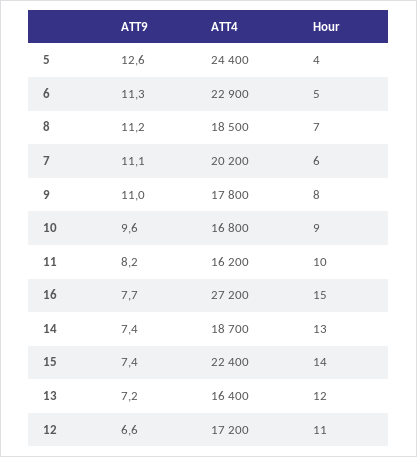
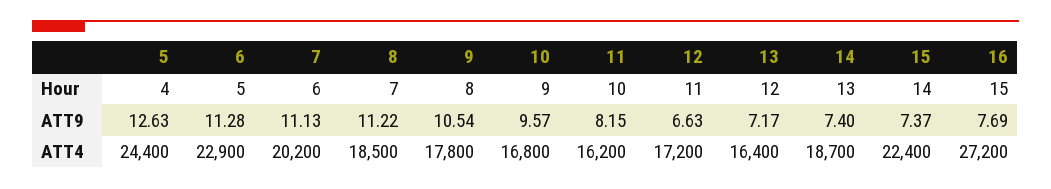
ATT9, 9: 11 -> 10.54

